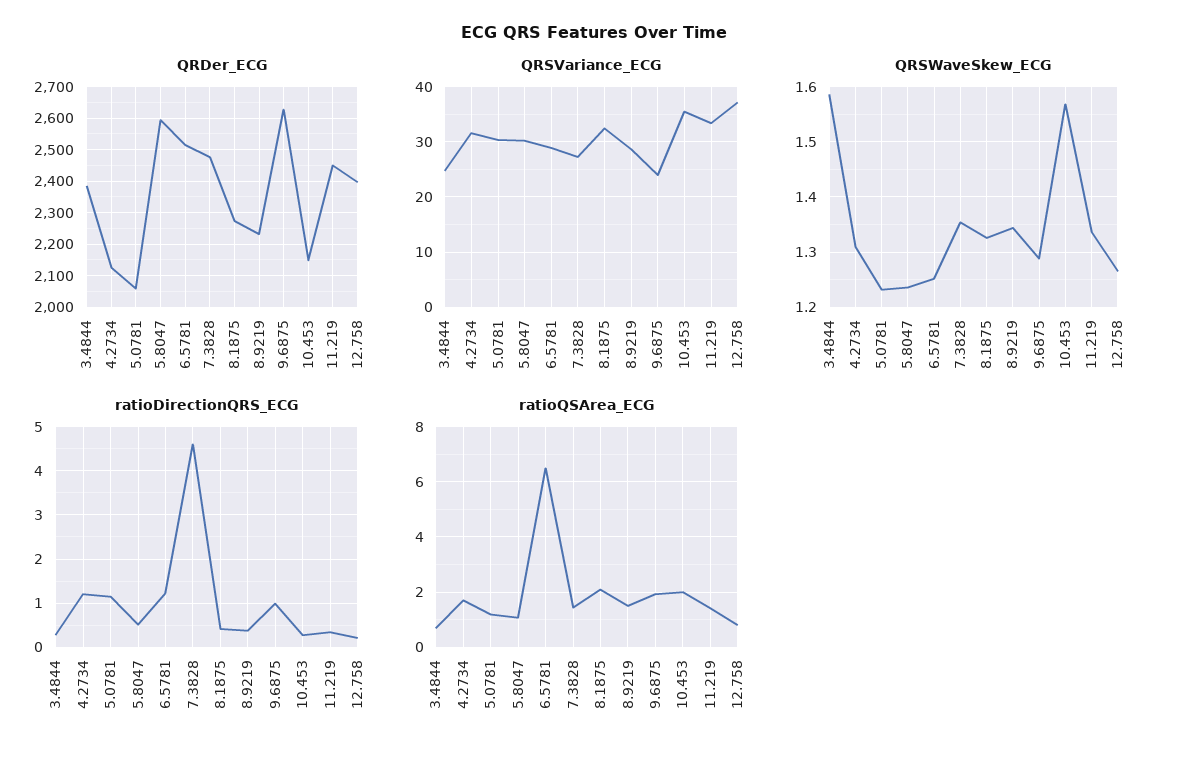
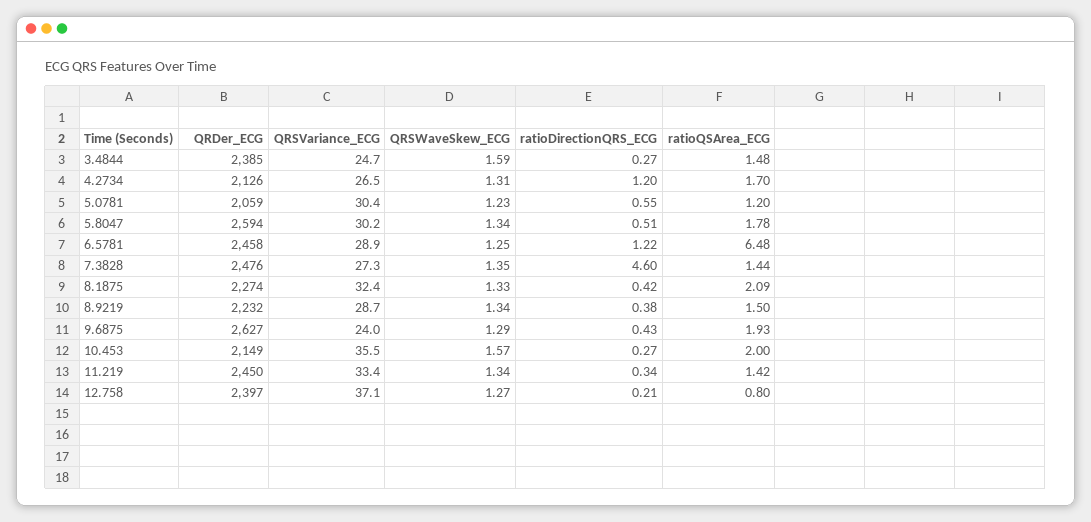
QRDer_ECG, 6.5781: 2520 -> 2458
QRSVariance_ECG, 4.2734: 32 -> 26.5
QRSWaveSkew_ECG, 5.8047: 1.24 -> 1.34
ratioDirectionQRS_ECG, 5.0781: 1.2 -> 0.55
ratioDirectionQRS_ECG, 9.6875: 1 -> 0.43
ratioQSArea_ECG, 3.4844: 0.75 -> 1.48
ratioQSArea_ECG, 5.8047: 1 -> 1.78

